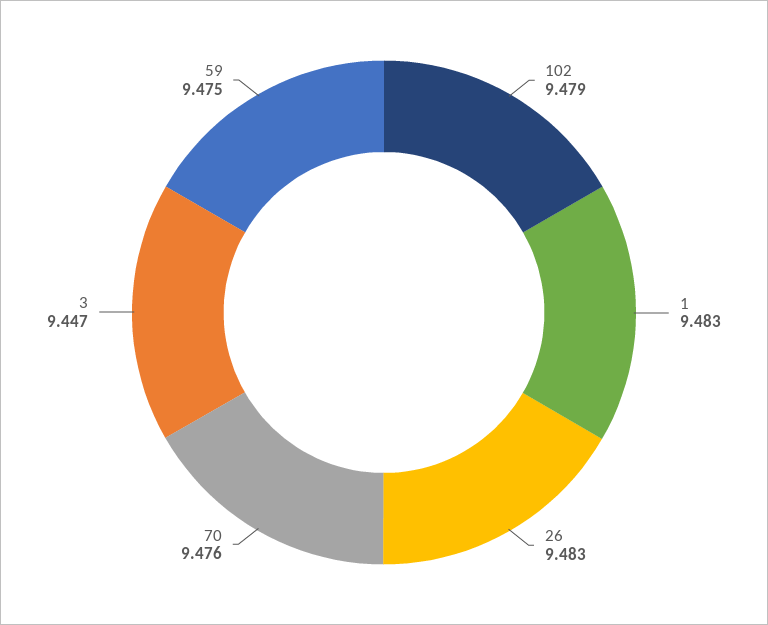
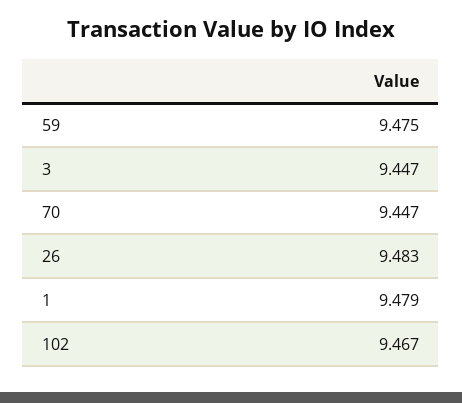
102: 9.479 -> 9.467
1: 9.483 -> 9.479
70: 9.476 -> 9.447

